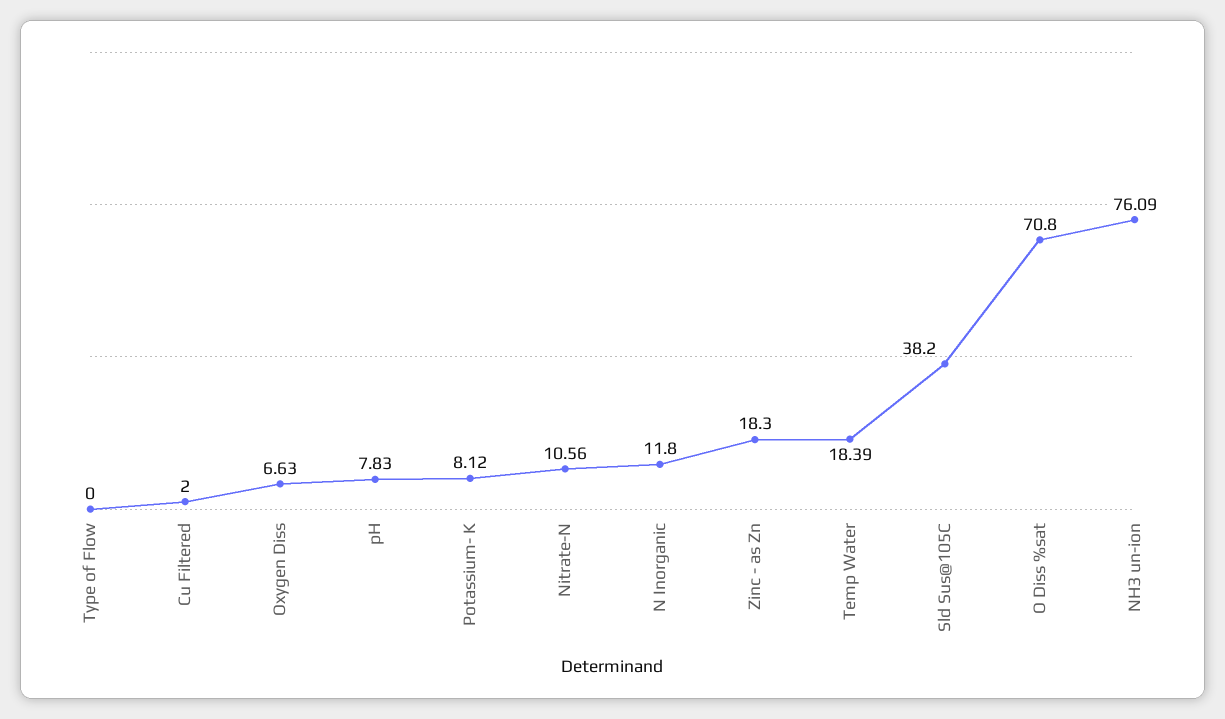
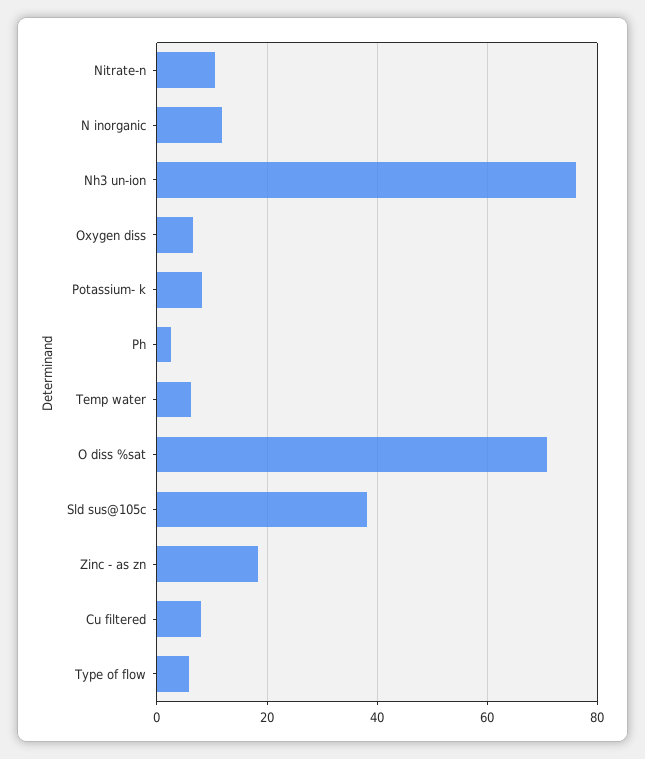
Type of Flow: 0 -> 6
Cu Filtered: 2 -> 8
pH: 7.83 -> 2
Temp Water: 18.39 -> 6

